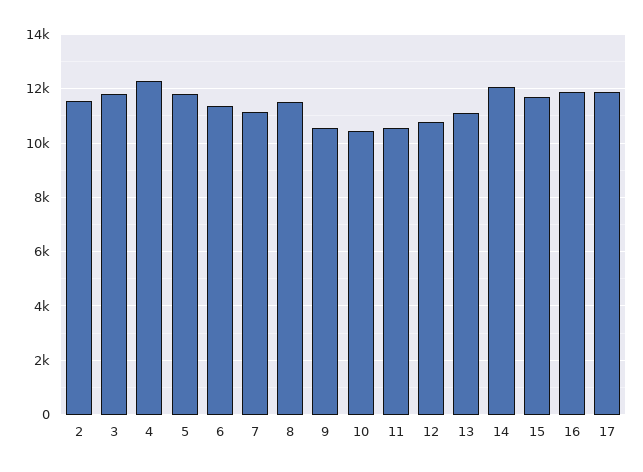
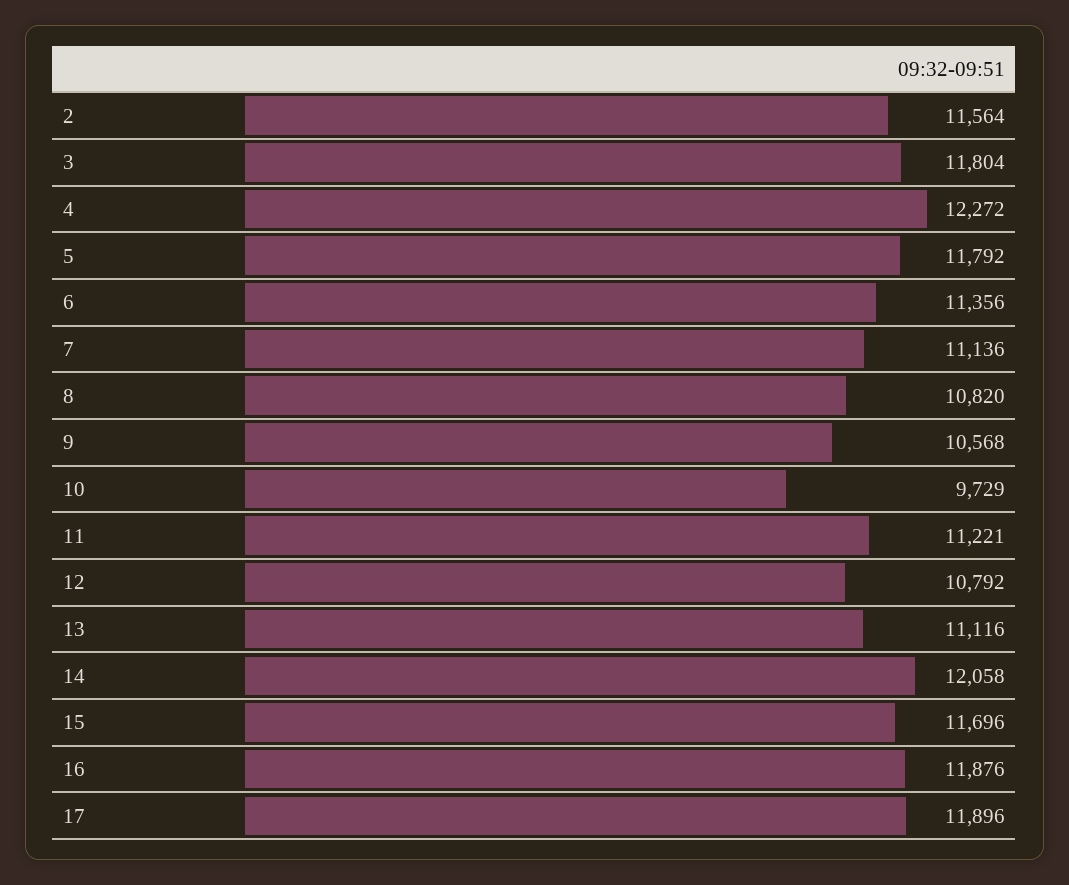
8: 11500 -> 10820
10: 10500 -> 9729
11: 10500 -> 11221

